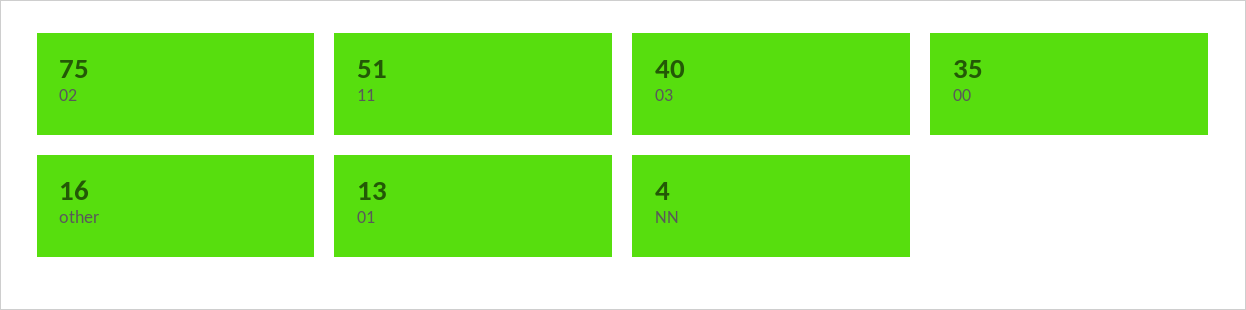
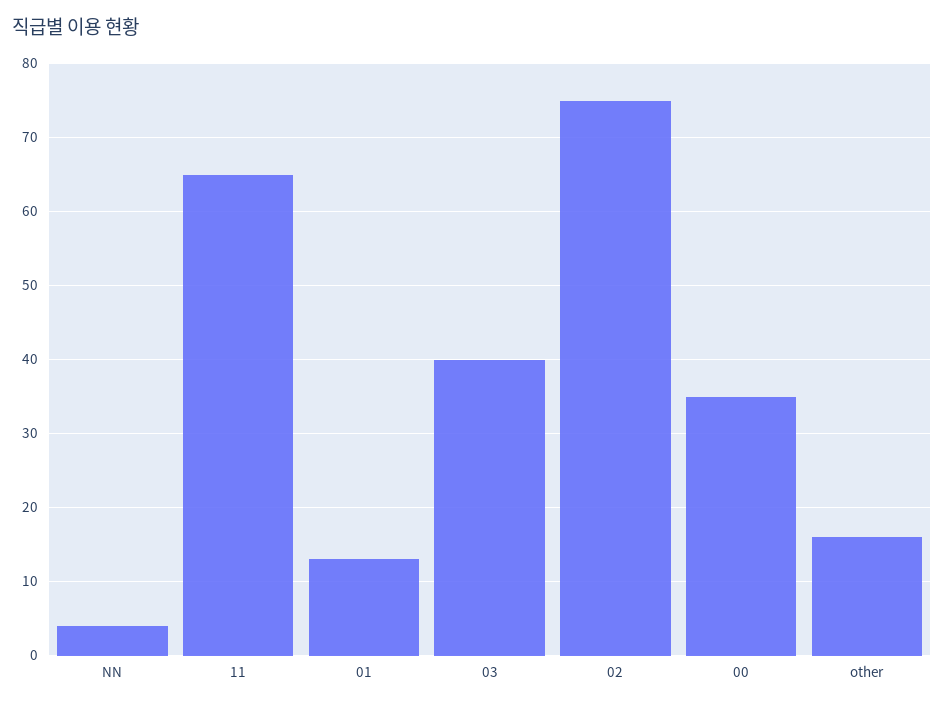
11: 51 -> 65

